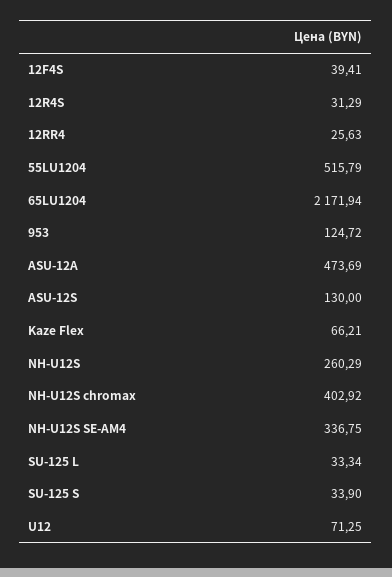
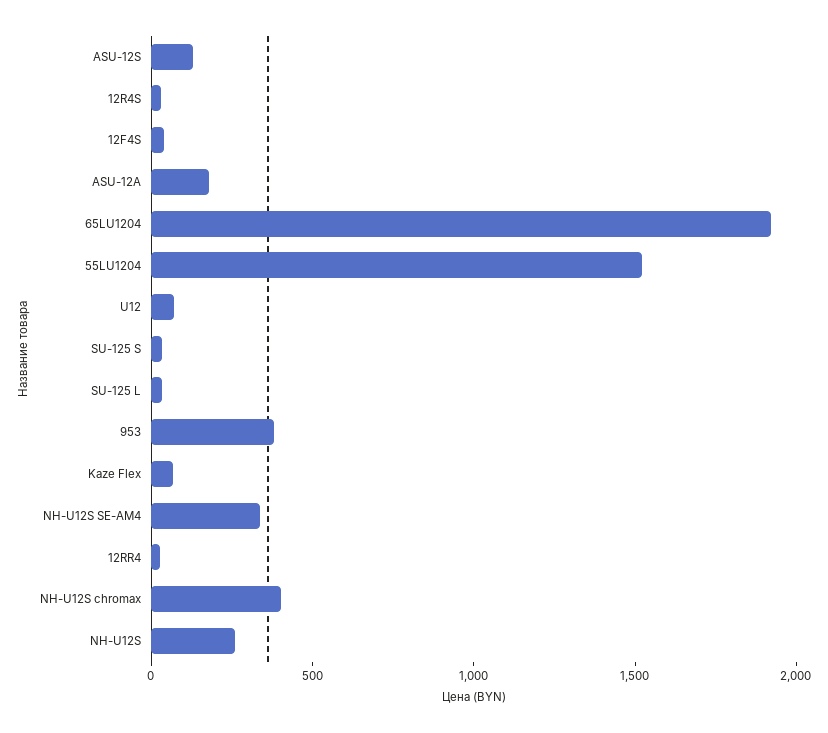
55LU1204: 515.79 -> 1500
65LU1204: 2171.94 -> 1900
953: 124.72 -> 400
ASU-12A: 473.69 -> 200

